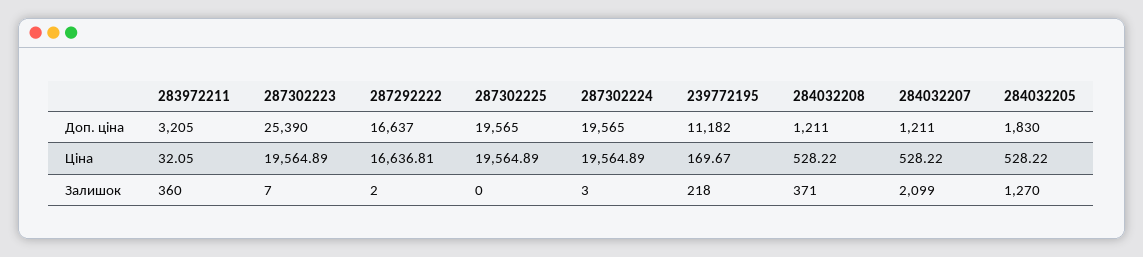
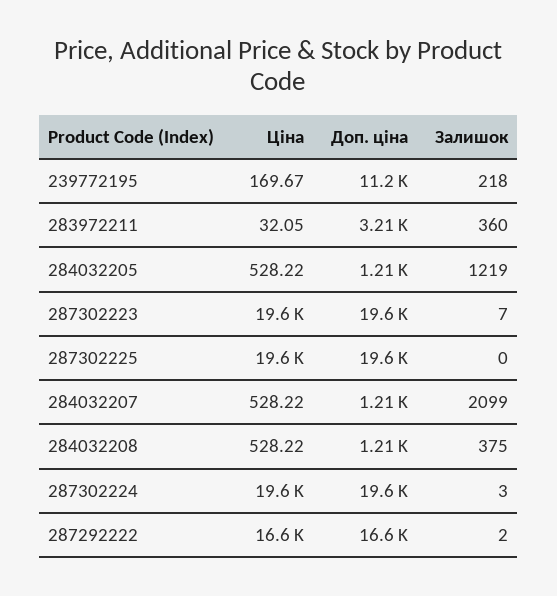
287302223, Доп. ціна: 25390 -> 19600
284032205, Доп. ціна: 1830 -> 1210
284032208, Залишок: 371 -> 375
284032205, Залишок: 1270 -> 1219

